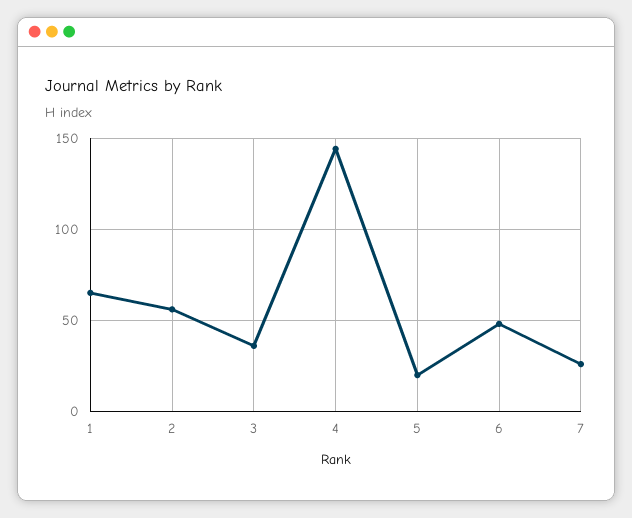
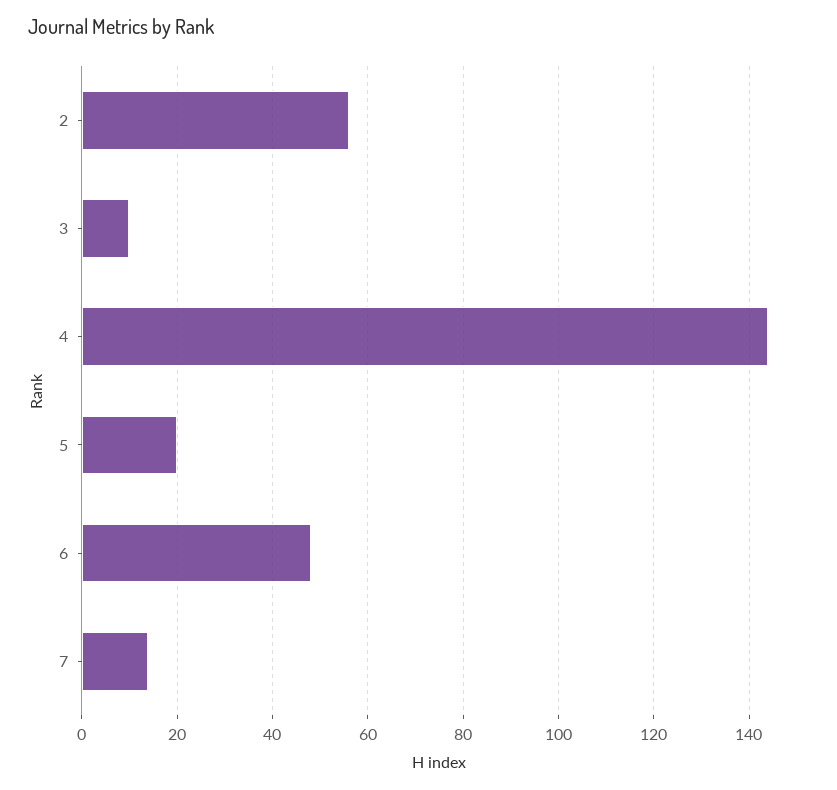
1: 65 -> none
3: 35 -> 10
7: 25 -> 15

